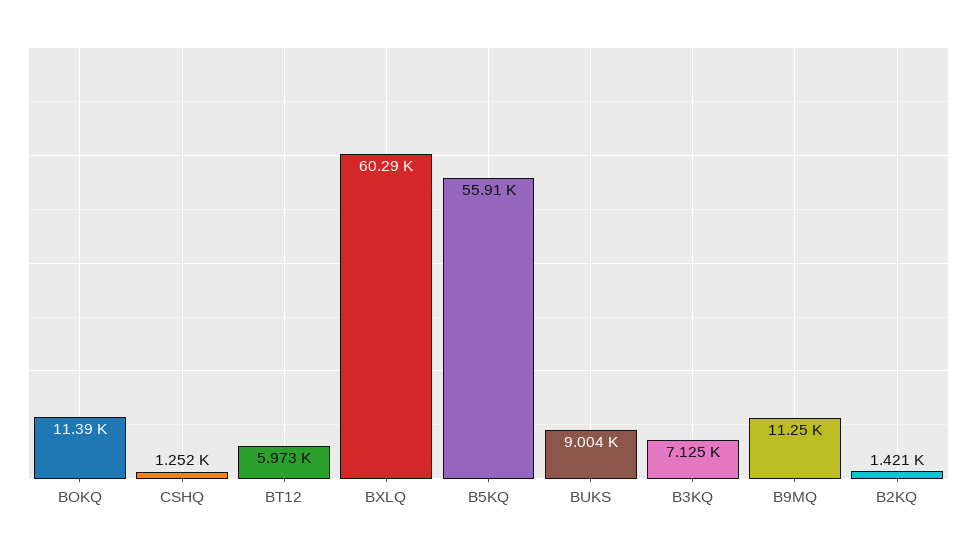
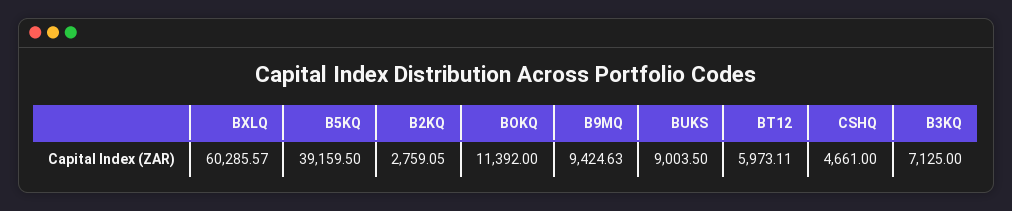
CSHQ: 1252 -> 4661
B5KQ: 55910 -> 39159.5
B9MQ: 11250 -> 9424.63
B2KQ: 1421 -> 2759.05

